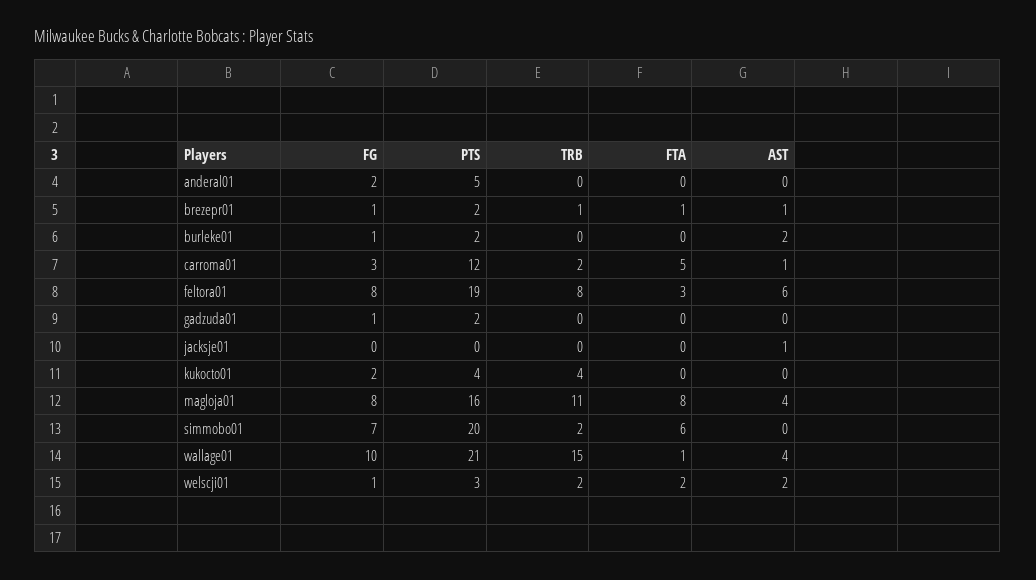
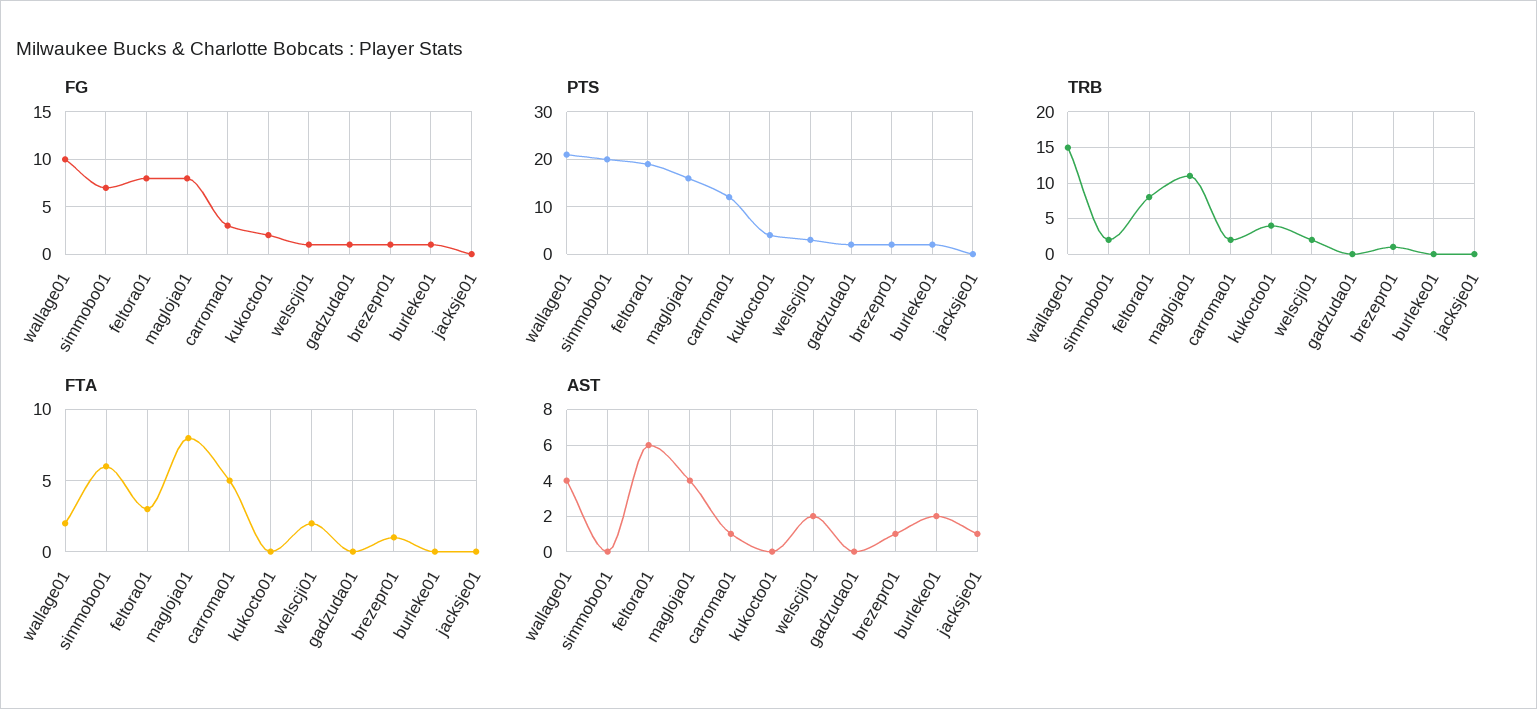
FG, anderal01: 2 -> none
PTS, anderal01: 5 -> none
TRB, anderal01: 0 -> none
FTA, anderal01: 0 -> none
AST, anderal01: 0 -> none
FTA, wallage01: 1 -> 2

